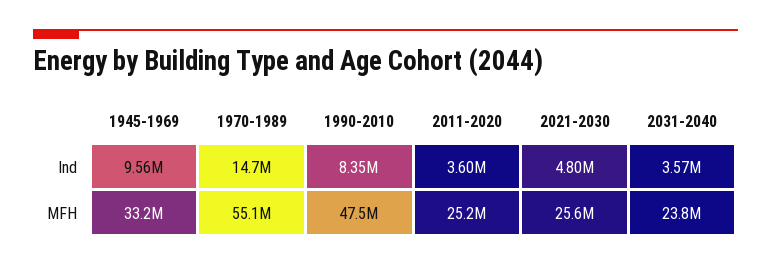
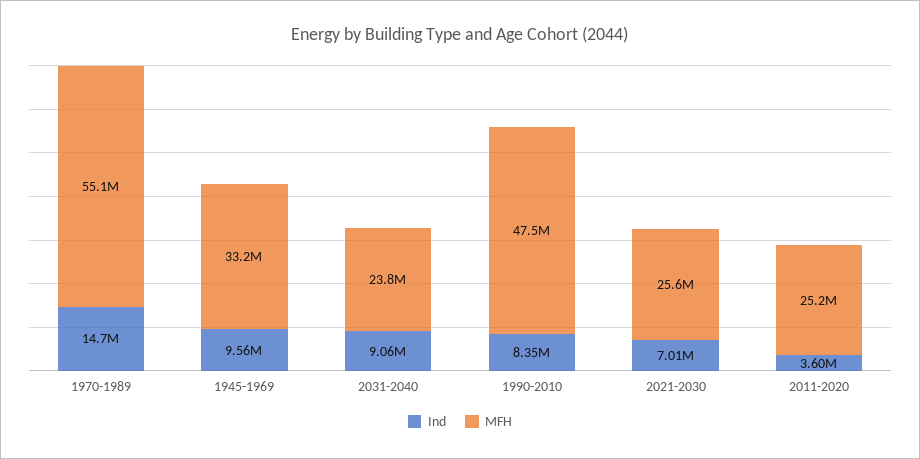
Ind, 2021-2030: 4800000 -> 7010000
Ind, 2031-2040: 3570000 -> 9060000

